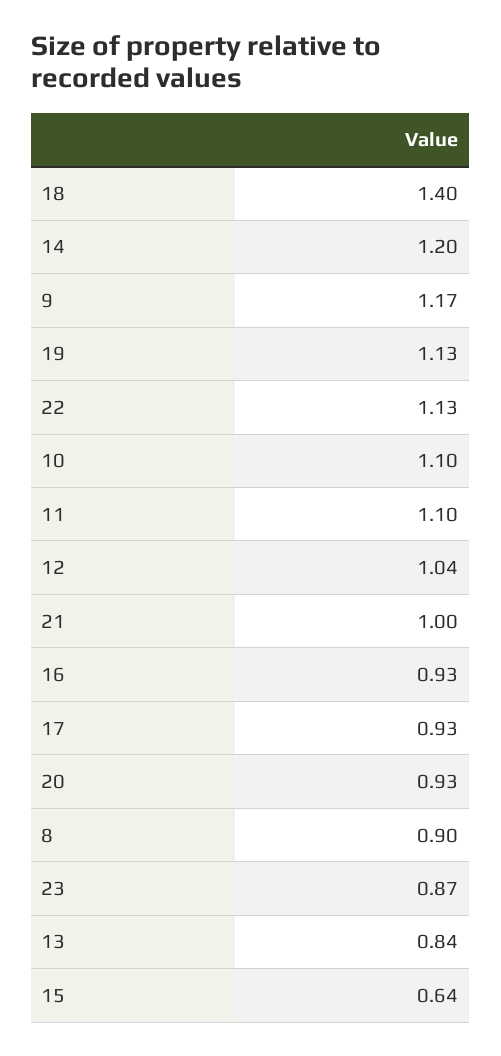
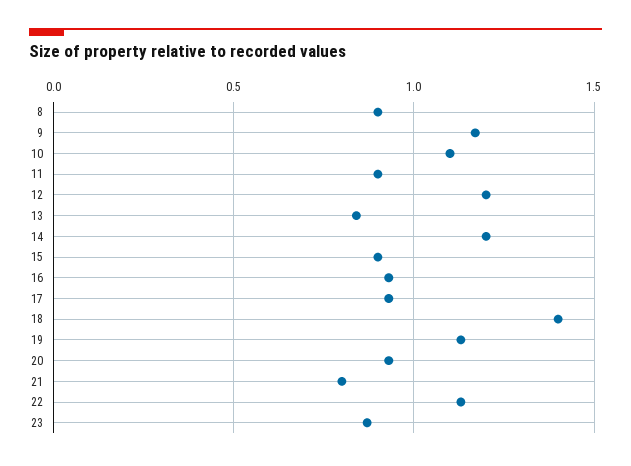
11: 1.1 -> 0.9
12: 1.04 -> 1.2
21: 1 -> 0.8
15: 0.64 -> 0.9

